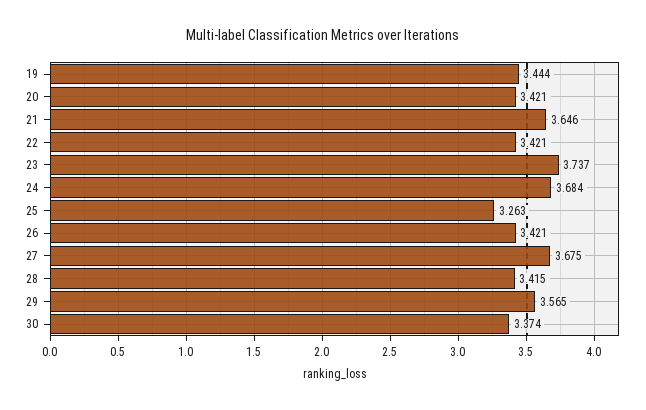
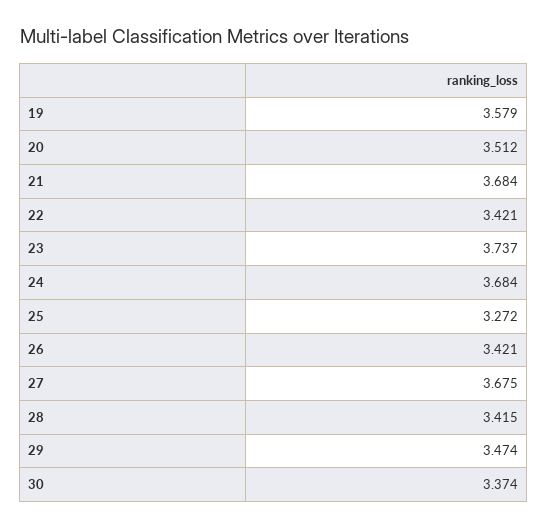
19: 3.444 -> 3.579
20: 3.421 -> 3.512
21: 3.646 -> 3.684
25: 3.263 -> 3.272
29: 3.565 -> 3.474

